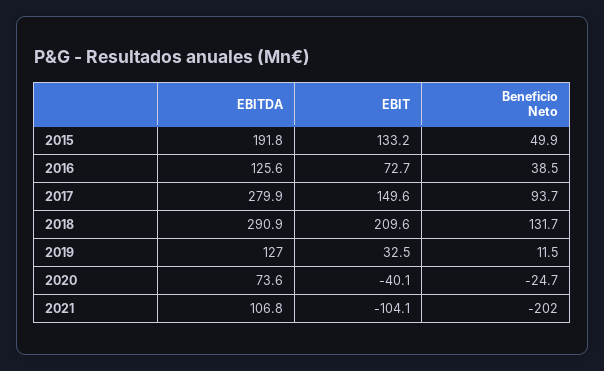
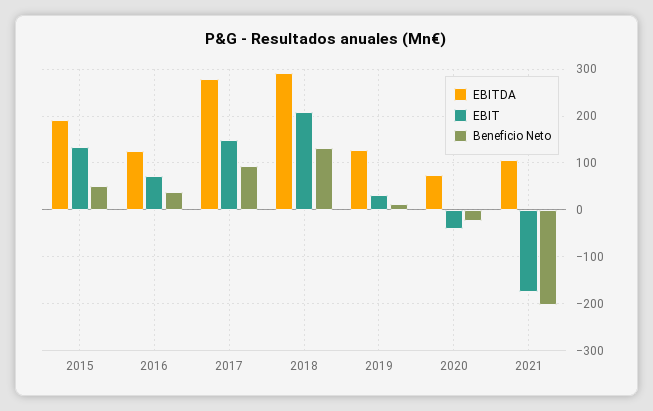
EBIT, 2021: -104.1 -> -180

